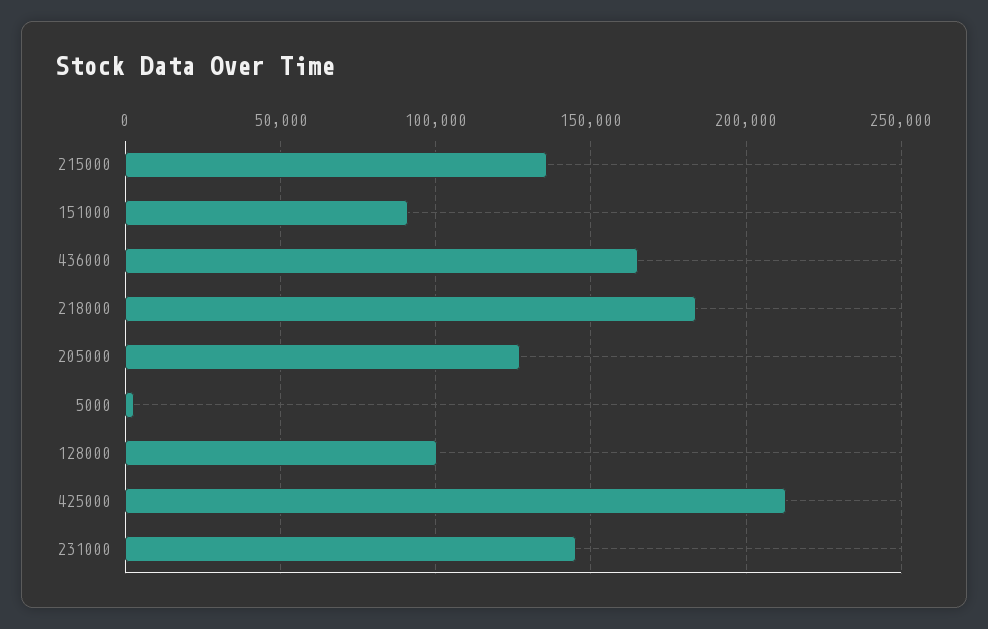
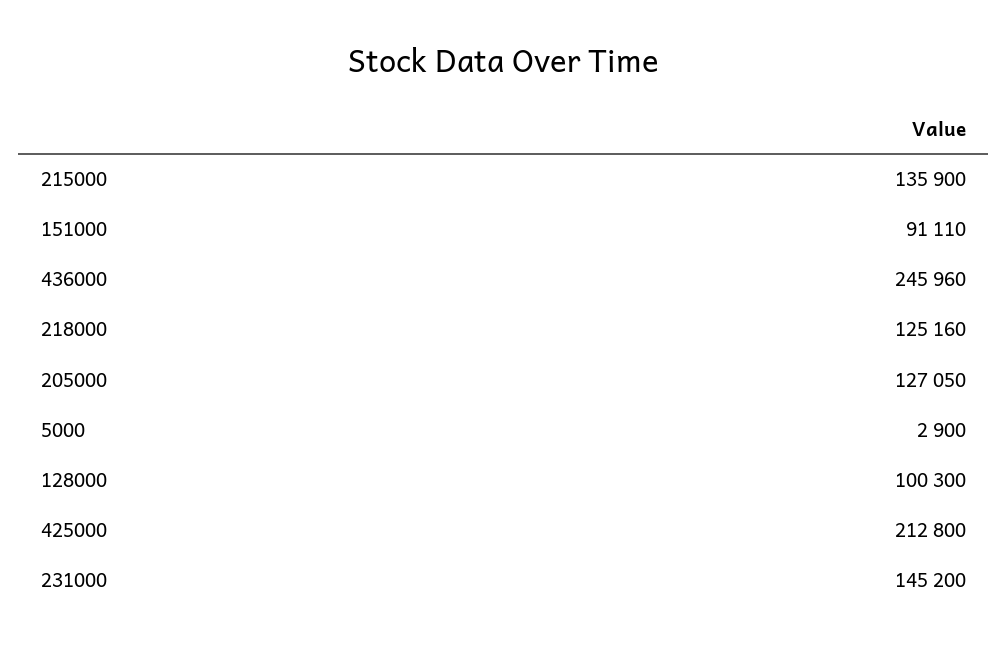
436000: 165000 -> 245960
218000: 185000 -> 125160

